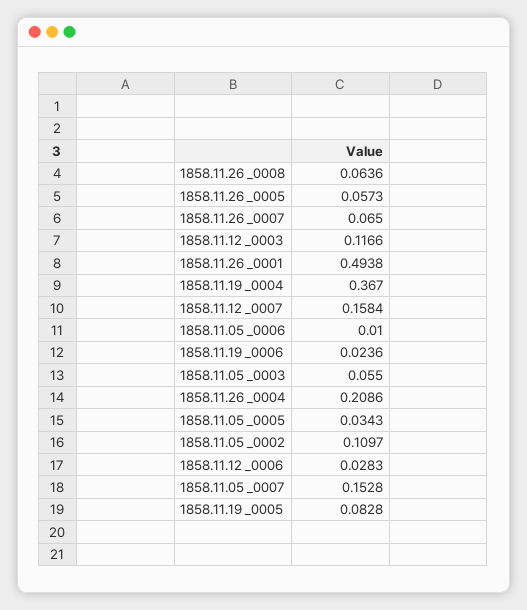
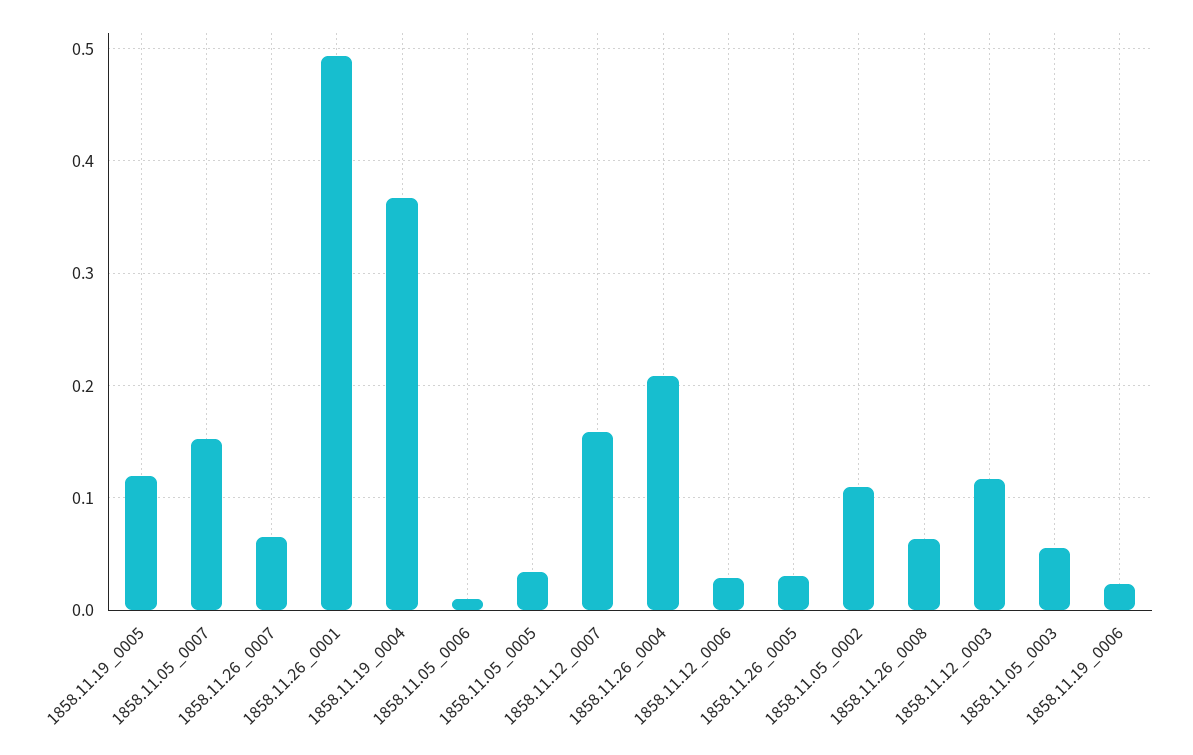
1858.11.26 _0005: 0.0573 -> 0.03
1858.11.19 _0005: 0.0828 -> 0.12

